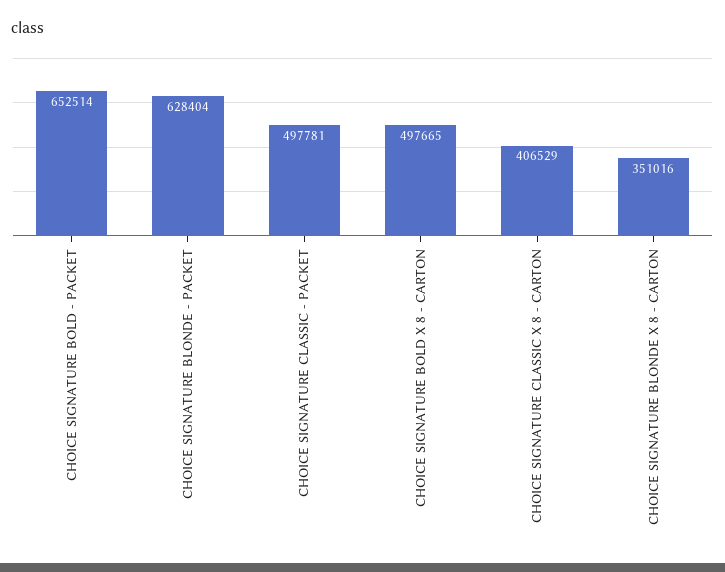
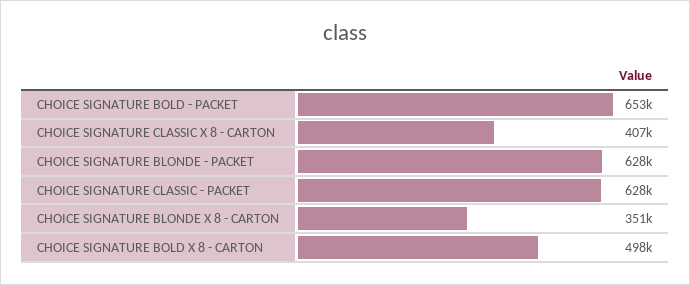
CHOICE SIGNATURE CLASSIC - PACKET: 497781 -> 628000

